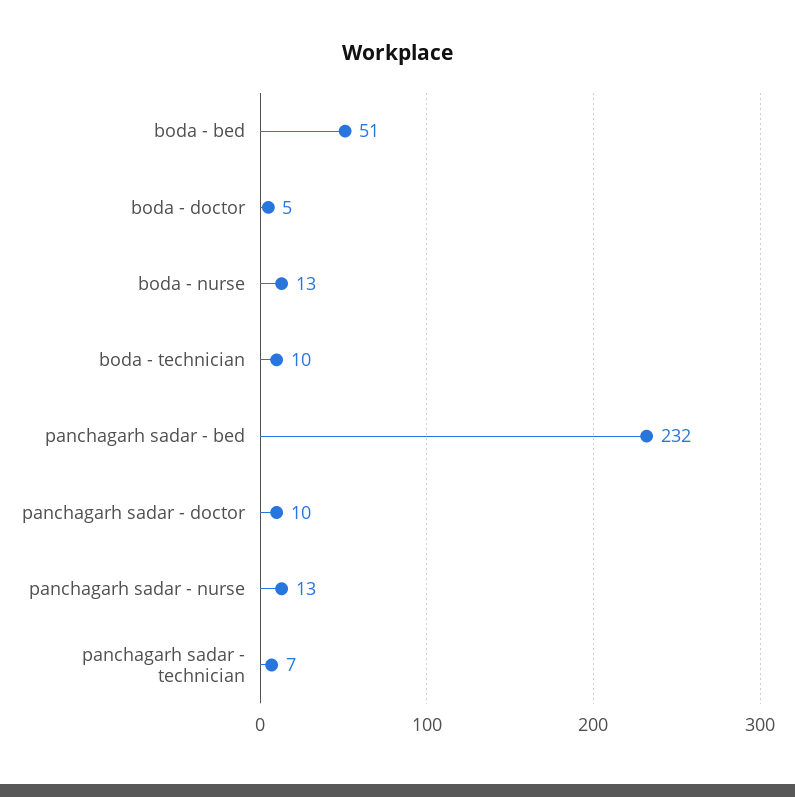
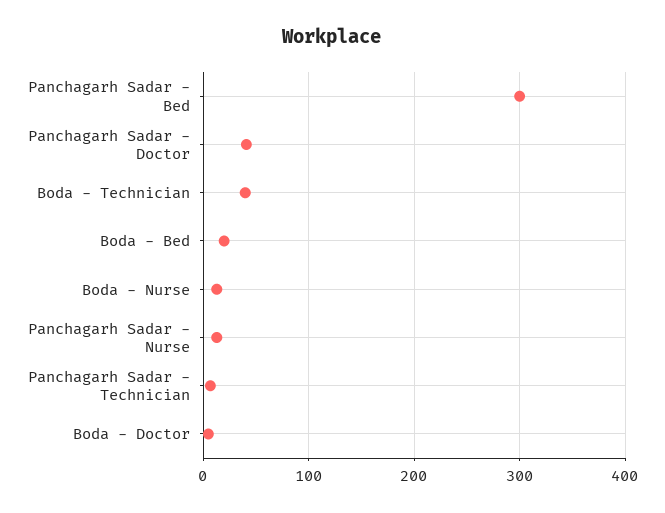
boda - bed: 51 -> 20
boda - technician: 10 -> 40
panchagarh sadar - bed: 232 -> 300
panchagarh sadar - doctor: 10 -> 40

